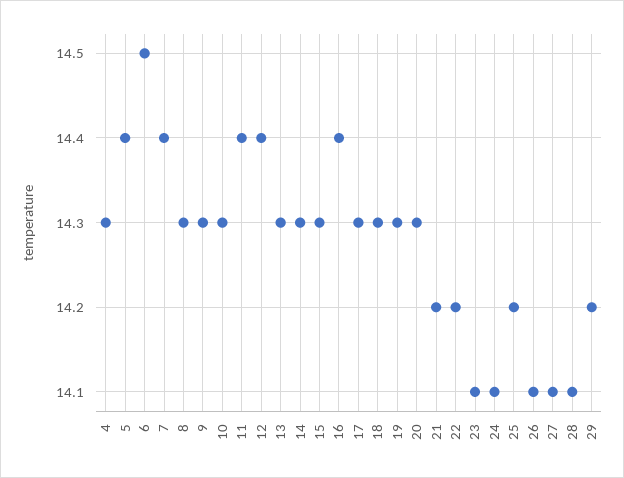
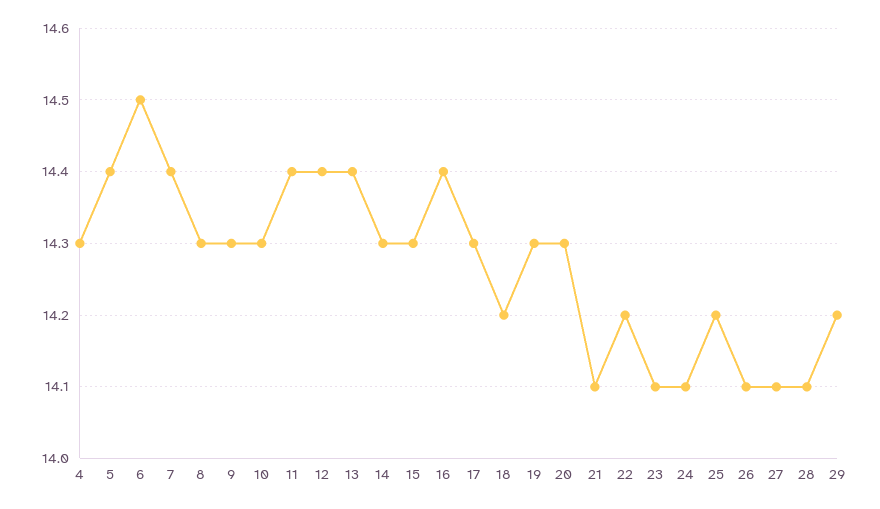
13: 14.3 -> 14.4
18: 14.3 -> 14.2
21: 14.2 -> 14.1

